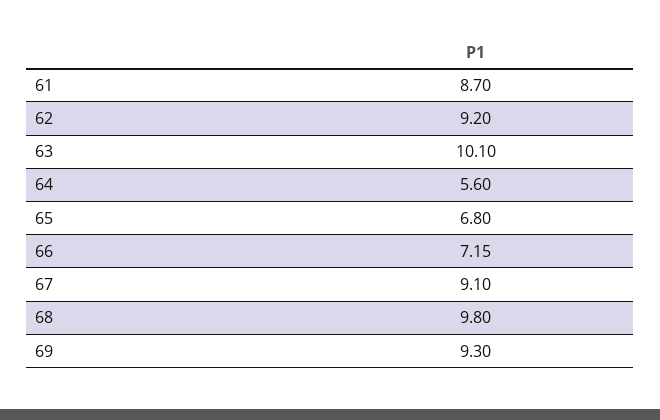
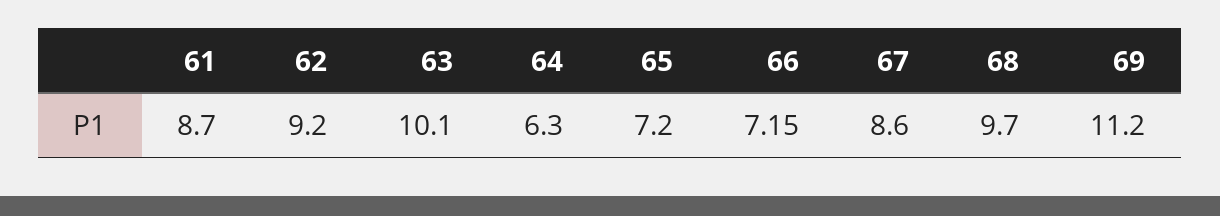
64: 5.6 -> 6.3
65: 6.8 -> 7.2
67: 9.1 -> 8.6
68: 9.8 -> 9.7
69: 9.3 -> 11.2

